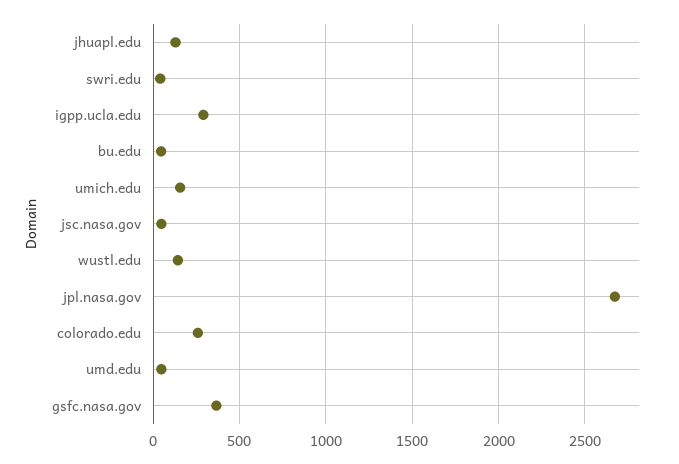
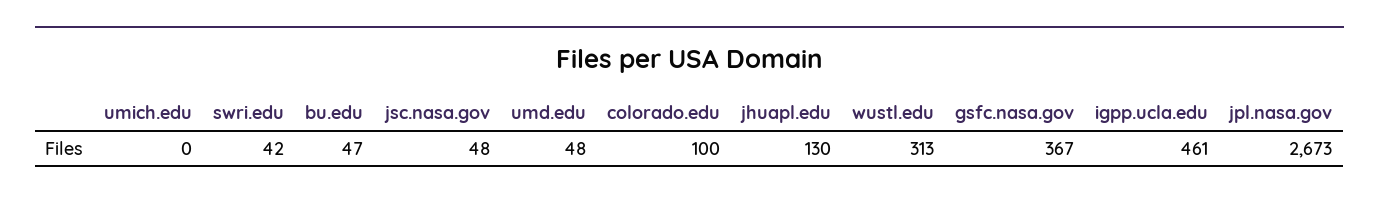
igpp.ucla.edu: 300 -> 461
umich.edu: 150 -> 0
wustl.edu: 150 -> 313
colorado.edu: 250 -> 100

